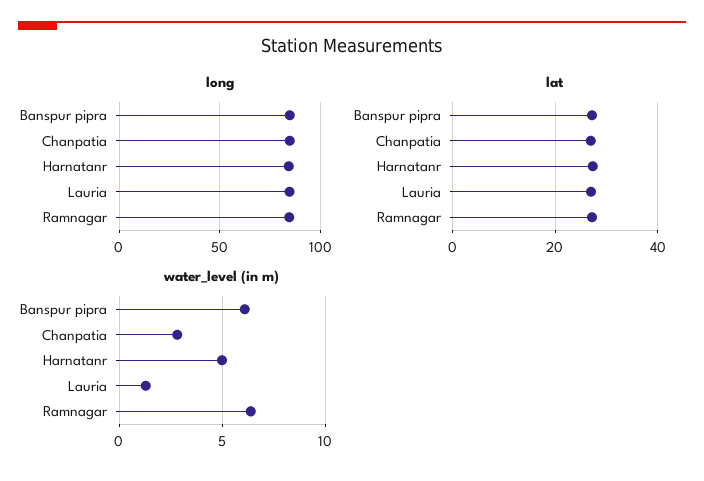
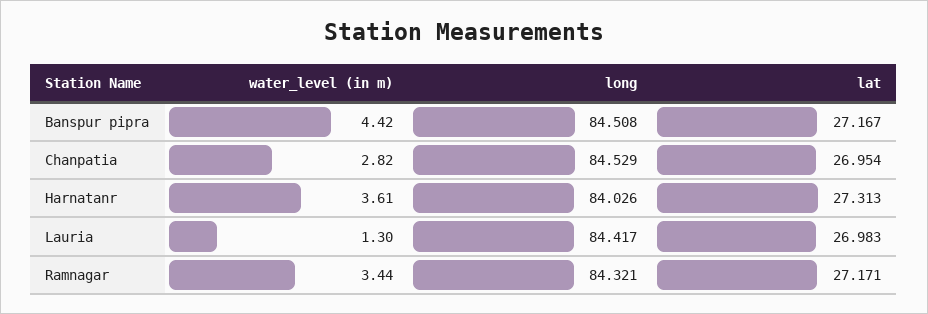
water_level (in m), Banspur pipra: 6 -> 4.42
water_level (in m), Harnatanr: 5 -> 3.61
water_level (in m), Ramnagar: 6.5 -> 3.44

